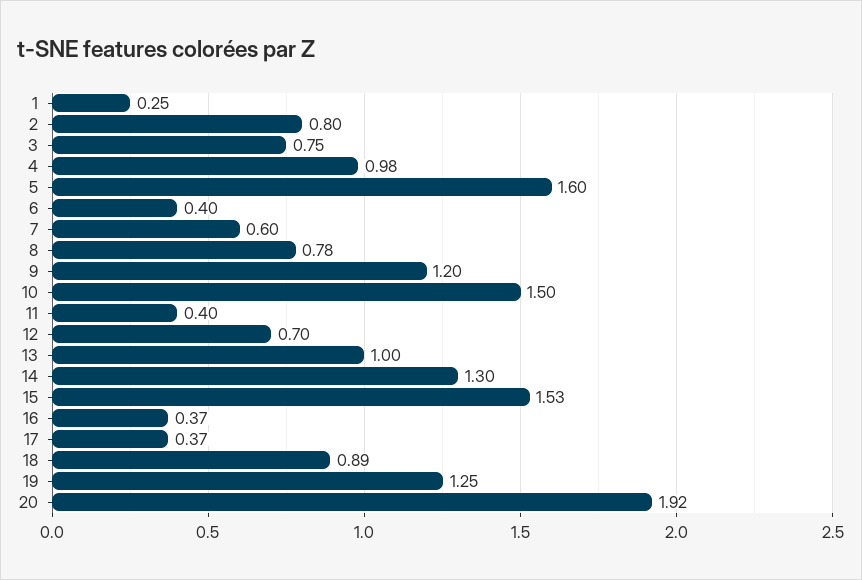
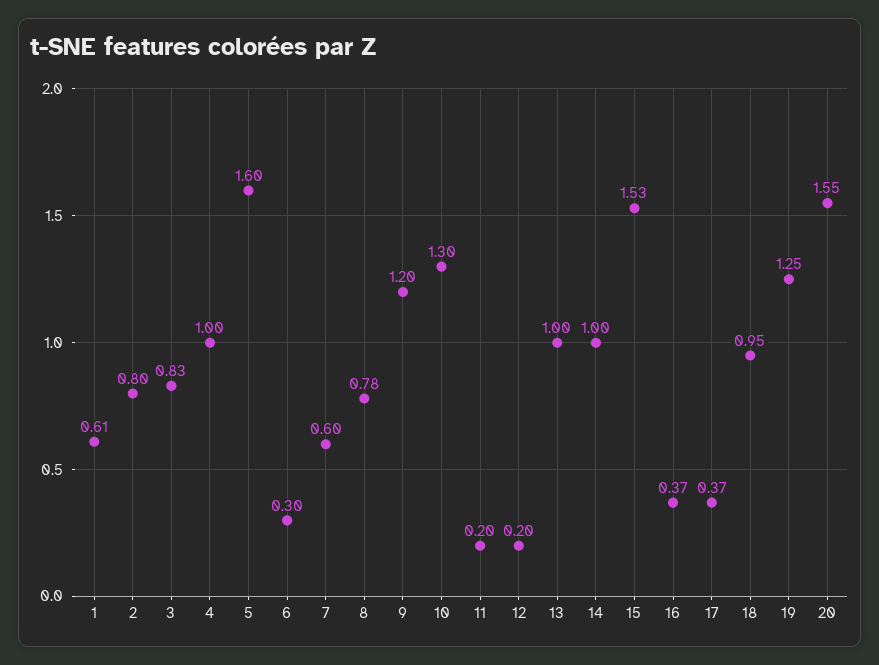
1: 0.25 -> 0.61
3: 0.75 -> 0.83
4: 0.98 -> 1
6: 0.4 -> 0.3
10: 1.5 -> 1.3
11: 0.4 -> 0.2
12: 0.7 -> 0.2
14: 1.3 -> 1
18: 0.89 -> 0.95
20: 1.92 -> 1.55

